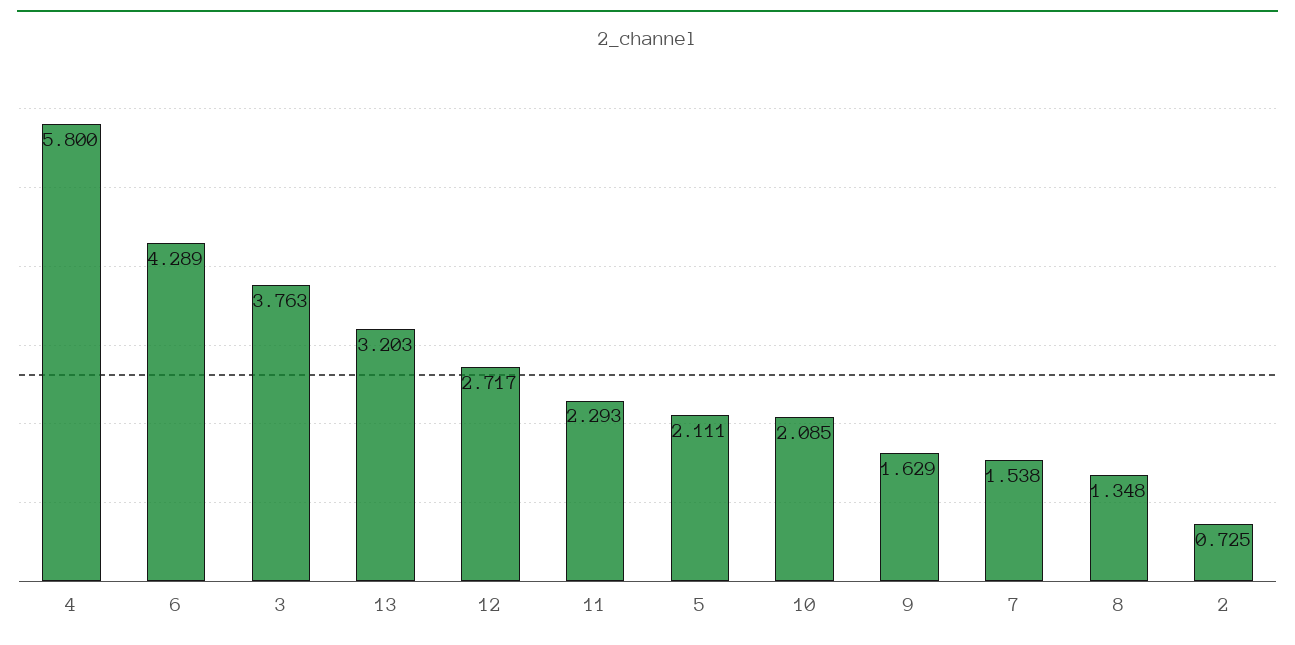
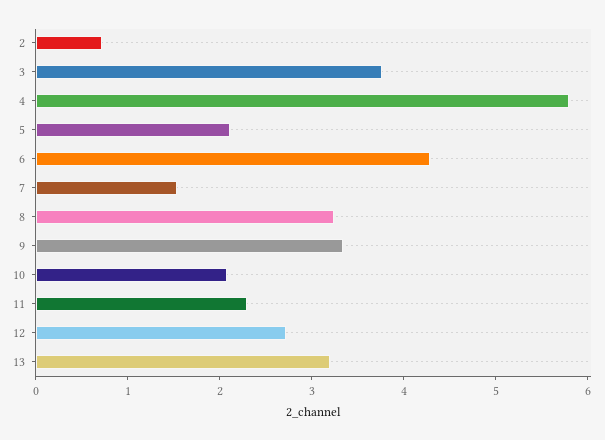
9: 1.629 -> 3.4
8: 1.348 -> 3.2

